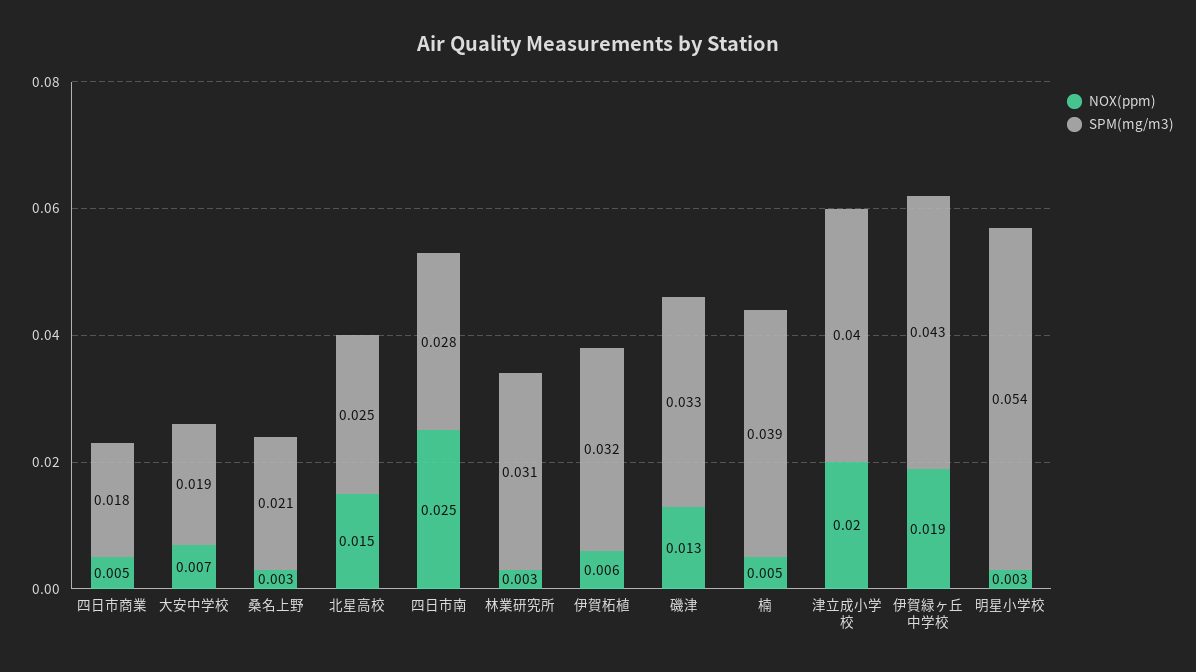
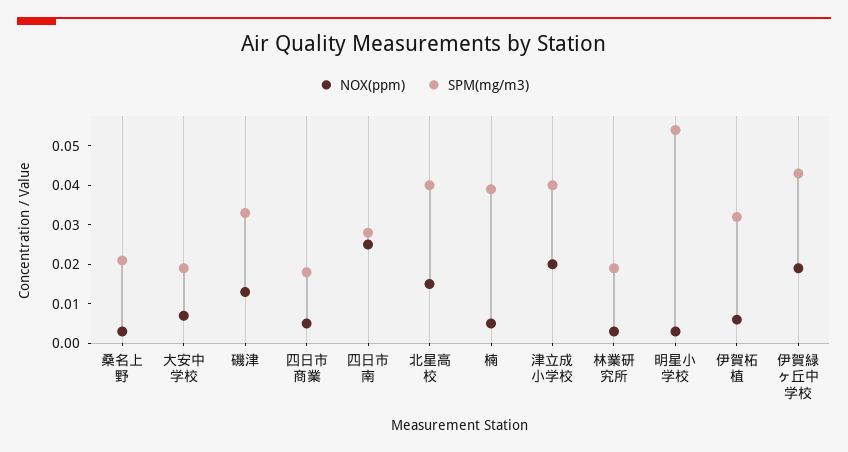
SPM(mg/m3), 北星高校: 0.025 -> 0.04
SPM(mg/m3), 林業研究所: 0.031 -> 0.02

